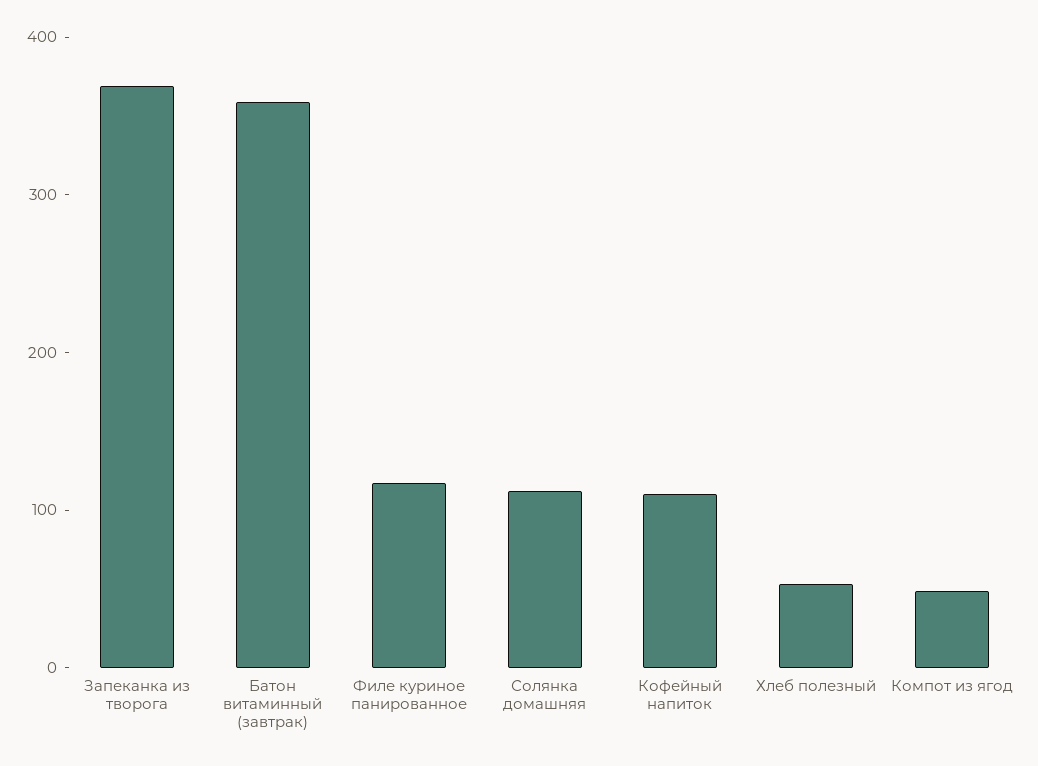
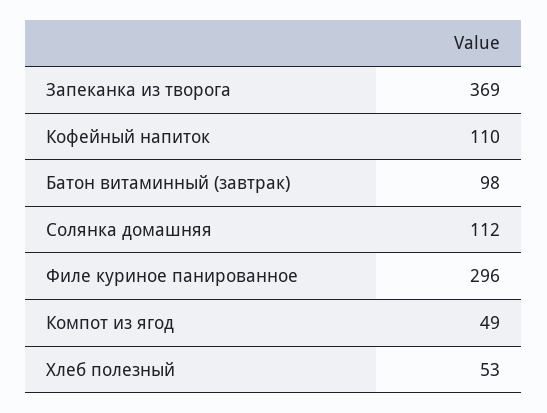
Батон витаминный (завтрак): 360 -> 98
Филе куриное панированное: 120 -> 296

